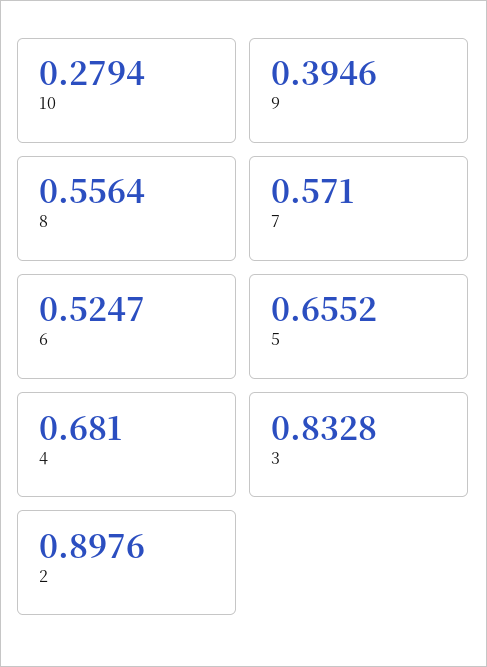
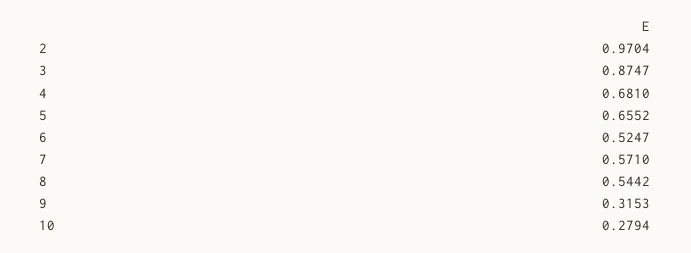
9: 0.3946 -> 0.3153
8: 0.5564 -> 0.5442
3: 0.8328 -> 0.8747
2: 0.8976 -> 0.9704

